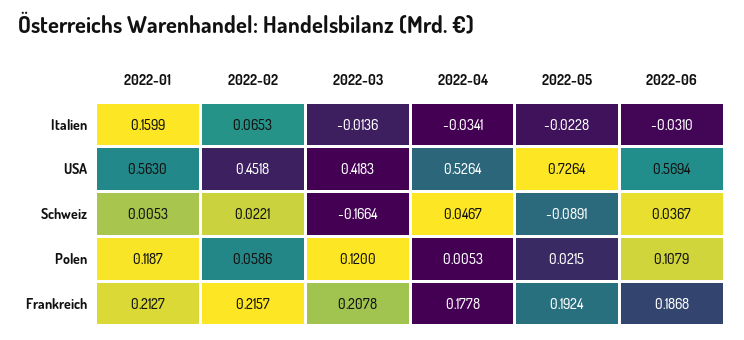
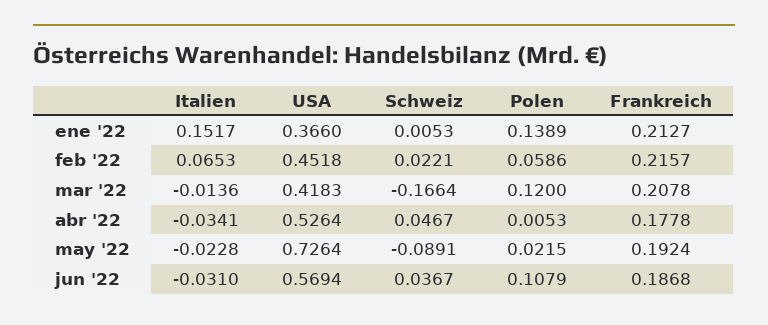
2022-01, Italien: 0.1599 -> 0.1517
2022-01, USA: 0.563 -> 0.366
2022-01, Polen: 0.1187 -> 0.1389

